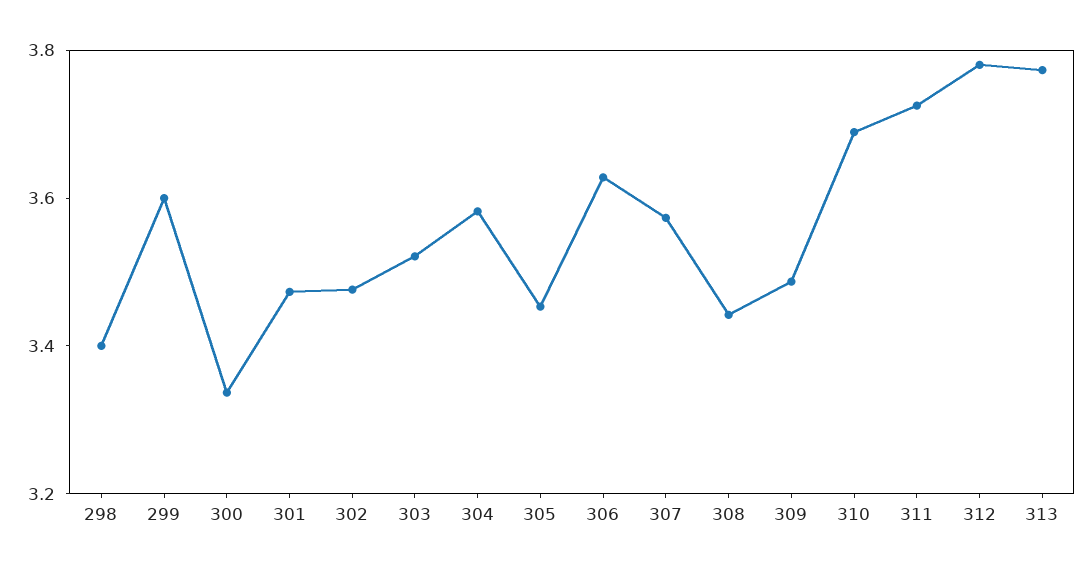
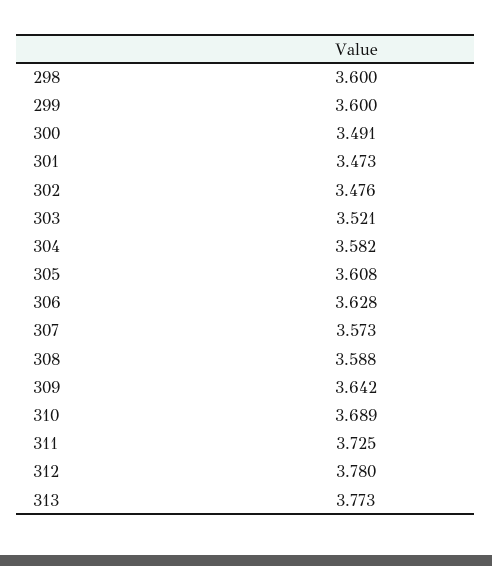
298: 3.4 -> 3.6
300: 3.35 -> 3.491
305: 3.45 -> 3.608
308: 3.45 -> 3.588
309: 3.5 -> 3.642

